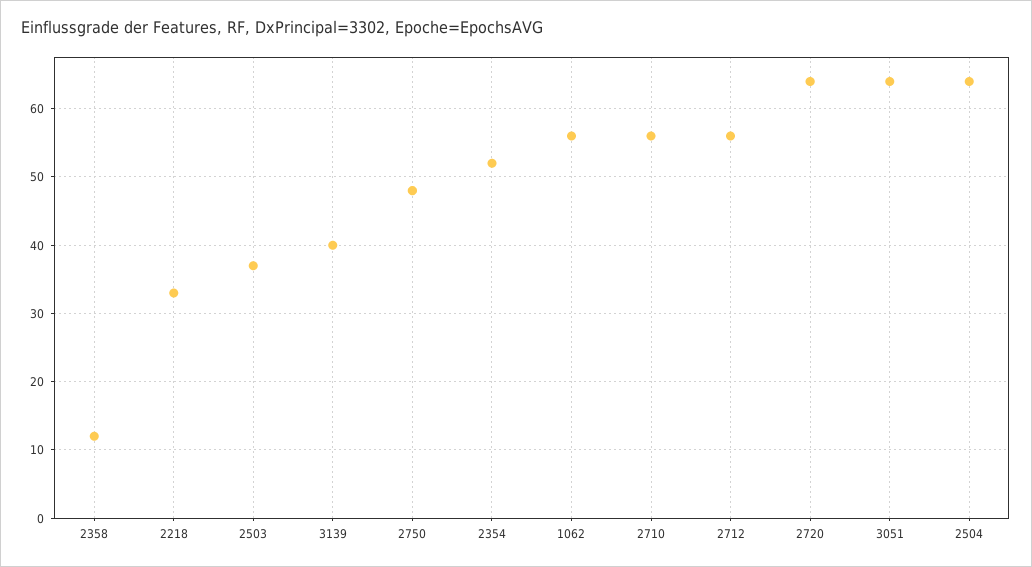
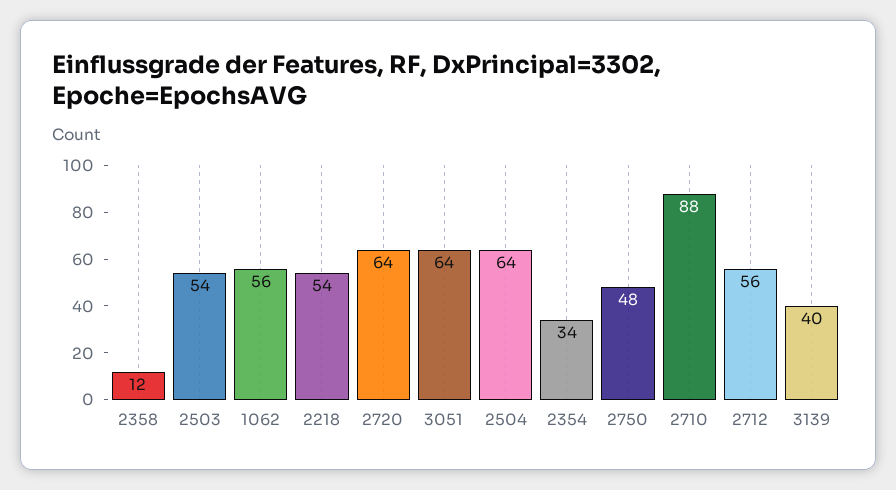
2218: 33 -> 54
2503: 37 -> 54
2354: 52 -> 34
2710: 56 -> 88

